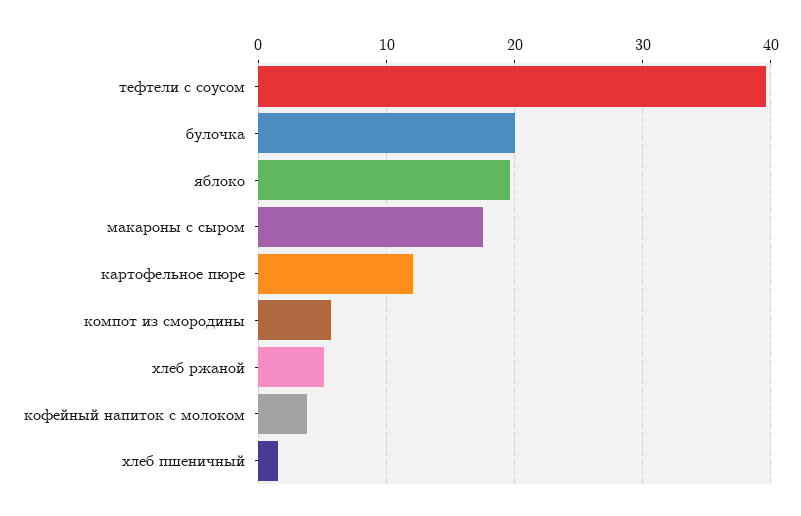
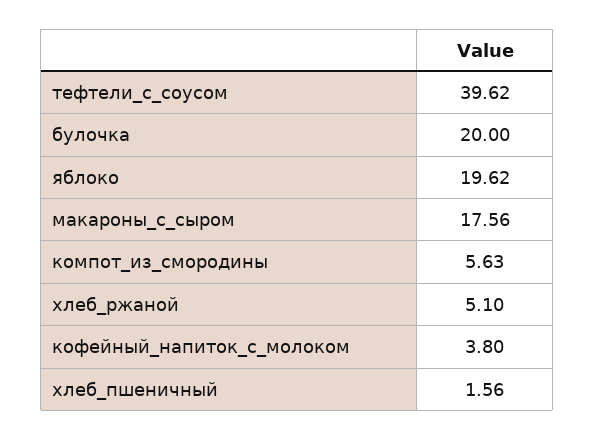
картофельное пюре: 12 -> none

